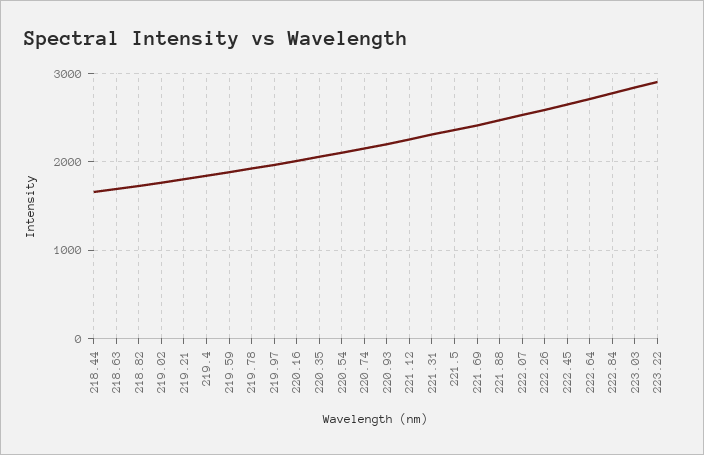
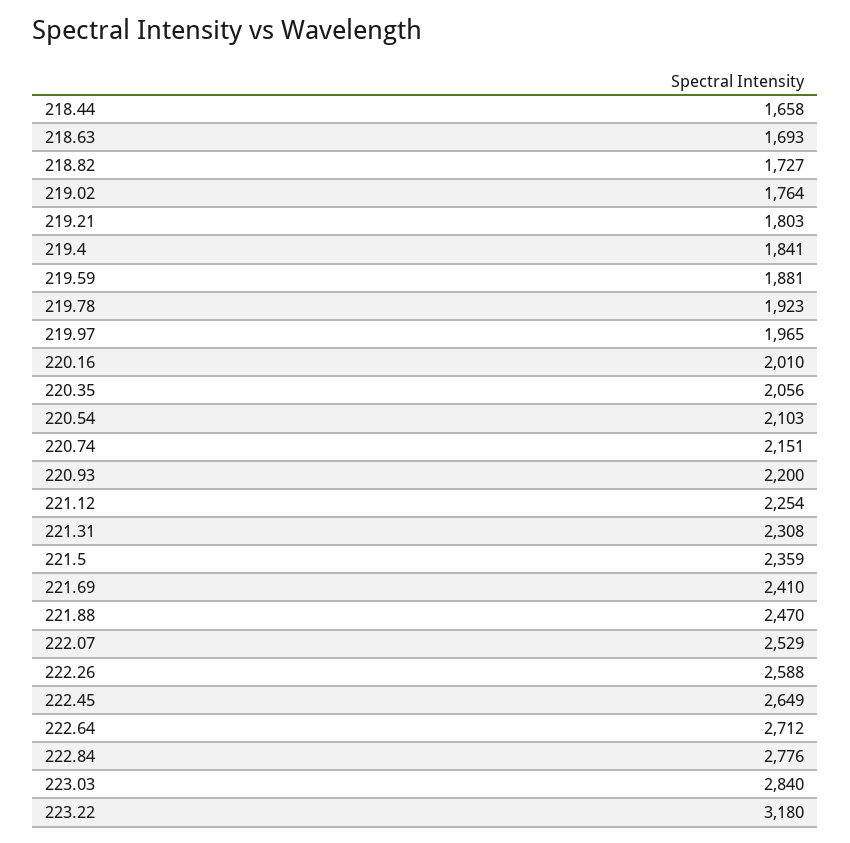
223.22: 2900 -> 3180

